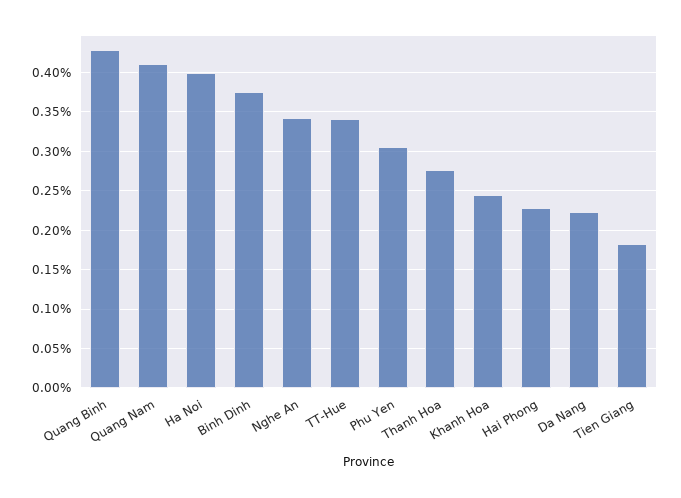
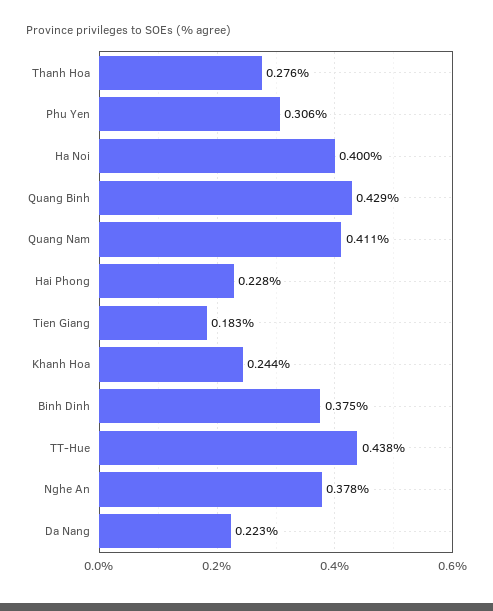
Nghe An: 0.34 -> 0.378
TT-Hue: 0.34 -> 0.438

